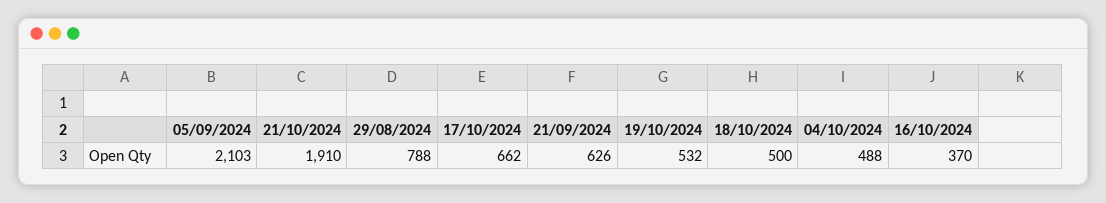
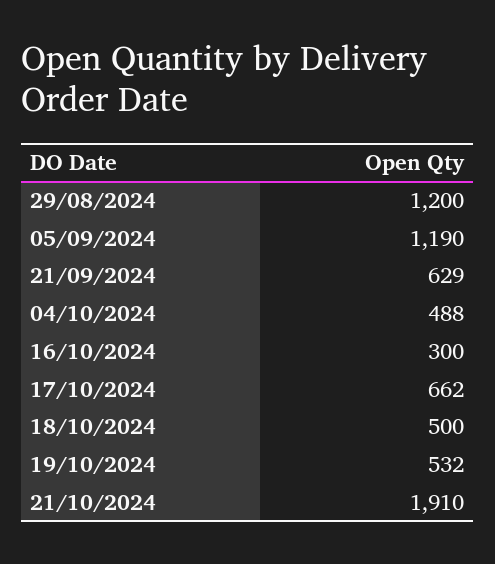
05/09/2024: 2103 -> 1190
29/08/2024: 788 -> 1200
21/09/2024: 626 -> 629
16/10/2024: 370 -> 300

